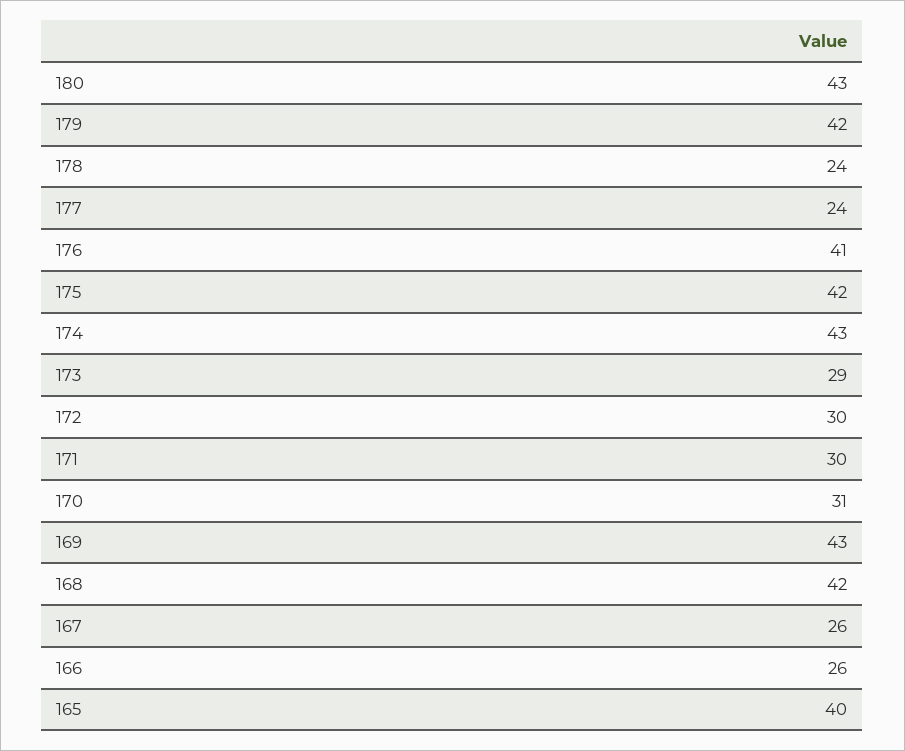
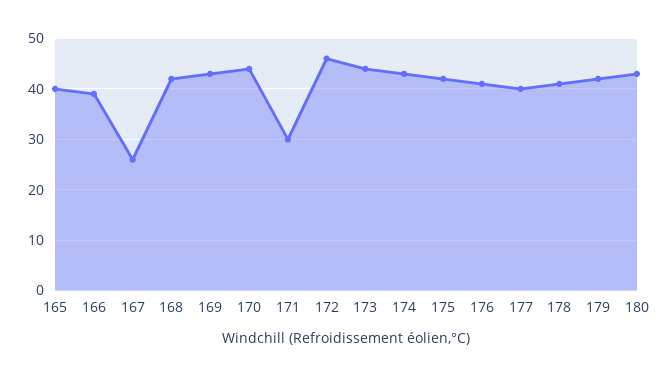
178: 24 -> 40
177: 24 -> 40
173: 29 -> 45
172: 30 -> 45
170: 31 -> 45
166: 26 -> 40

